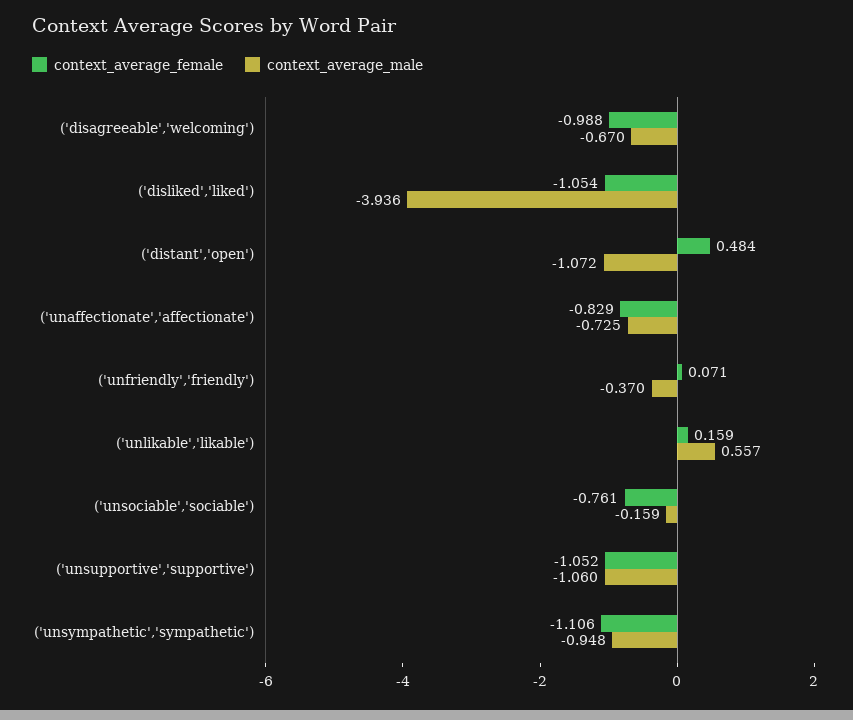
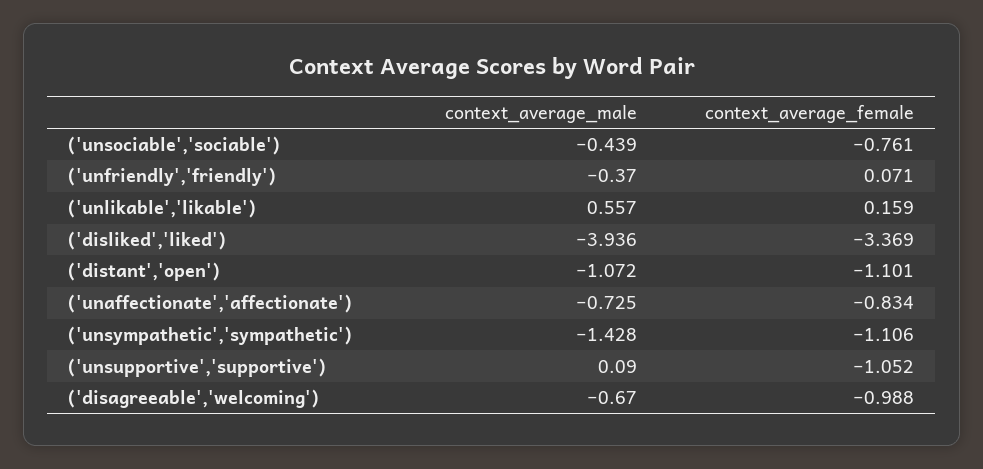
context_average_female, ('disliked','liked'): -1.054 -> -3.369
context_average_female, ('distant','open'): 0.484 -> -1.101
context_average_female, ('unaffectionate','affectionate'): -0.829 -> -0.834
context_average_male, ('unsociable','sociable'): -0.159 -> -0.439
context_average_male, ('unsupportive','supportive'): -1.06 -> 0.09
context_average_male, ('unsympathetic','sympathetic'): -0.948 -> -1.428

